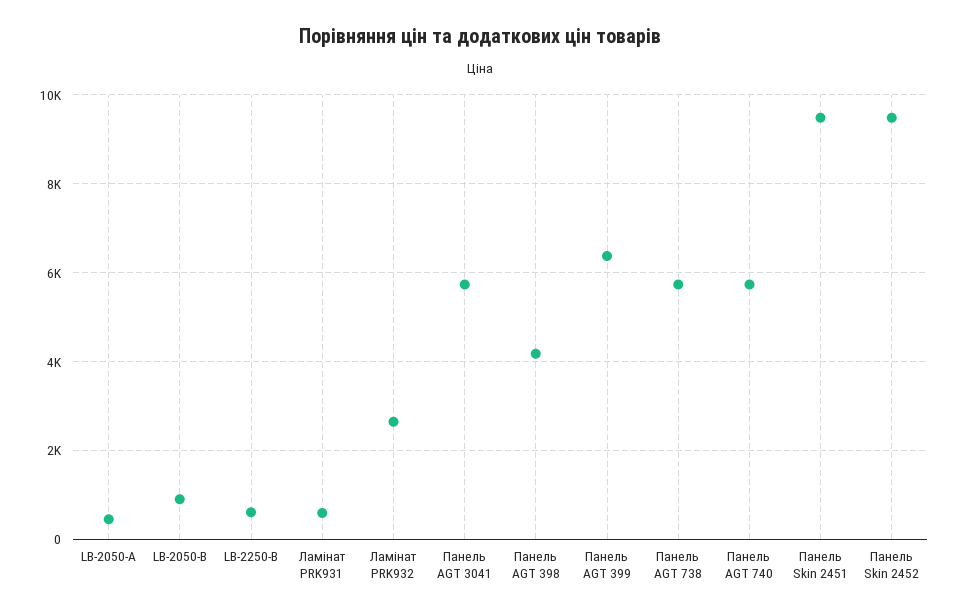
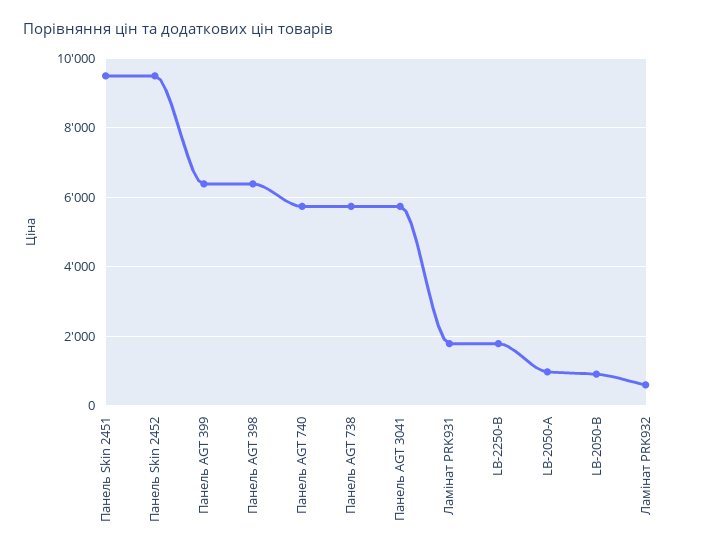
LB-2050-А: 400 -> 1000
LB-2250-В: 600 -> 1800
Ламінат PRK931: 600 -> 1800
Ламінат PRK932: 2600 -> 600
Панель AGT 398: 4200 -> 6400

